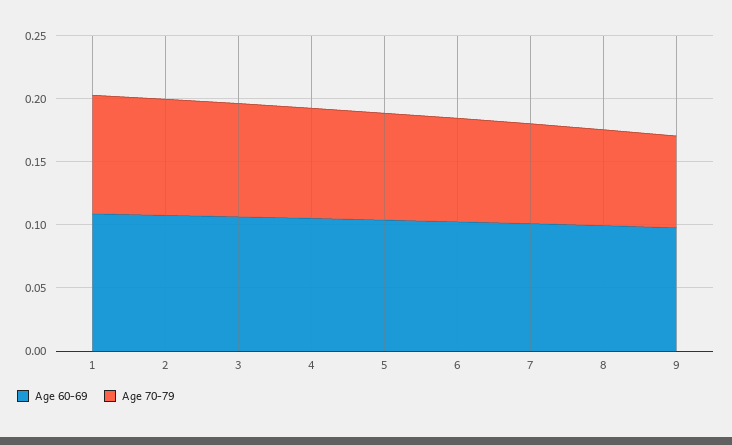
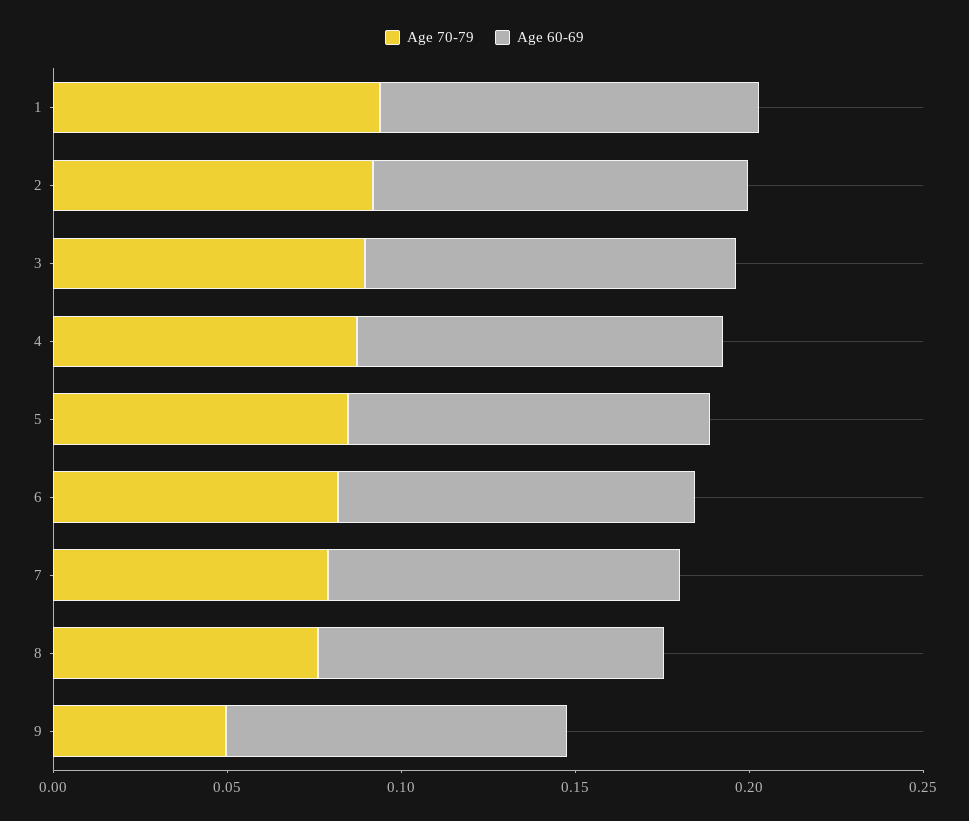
Age 70-79, 9: 0.07 -> 0.05

